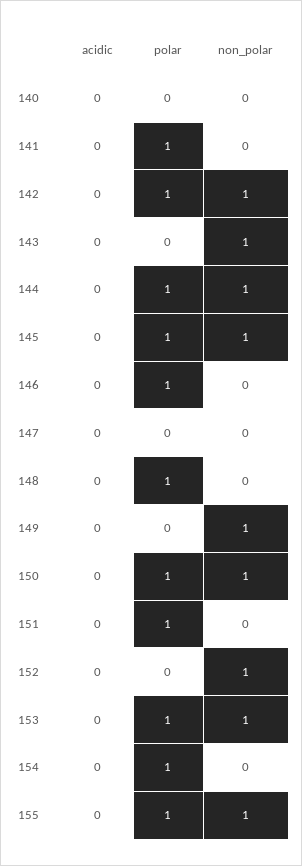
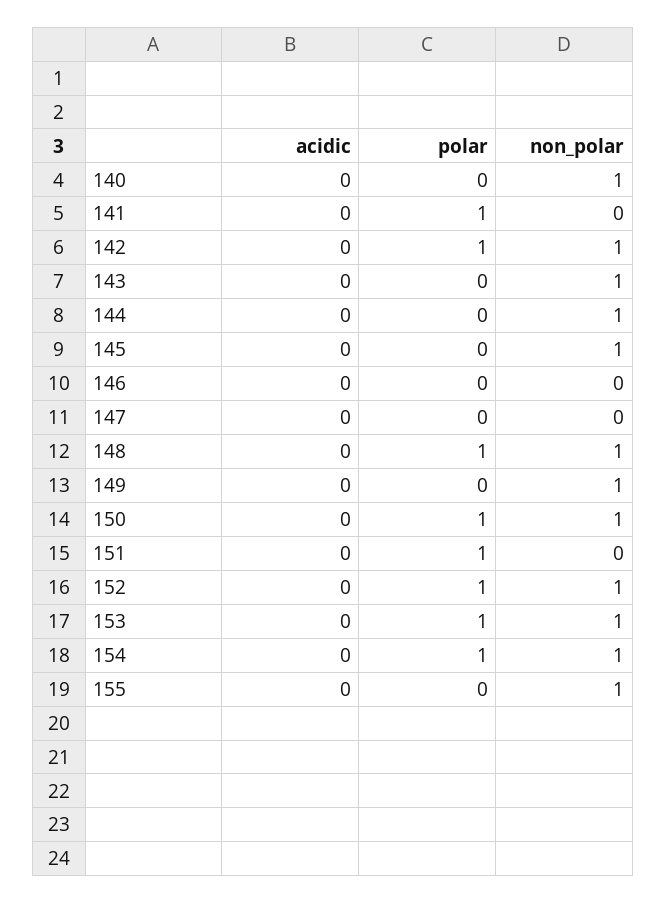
non_polar, 140: 0 -> 1
polar, 144: 1 -> 0
polar, 145: 1 -> 0
polar, 146: 1 -> 0
non_polar, 148: 0 -> 1
polar, 152: 0 -> 1
non_polar, 154: 0 -> 1
polar, 155: 1 -> 0

